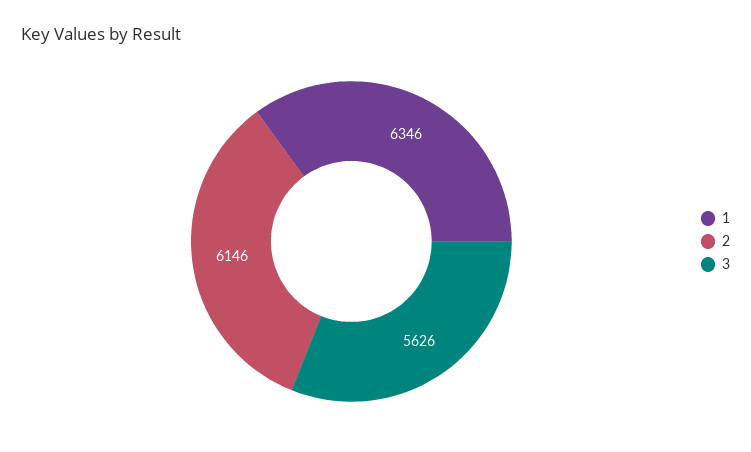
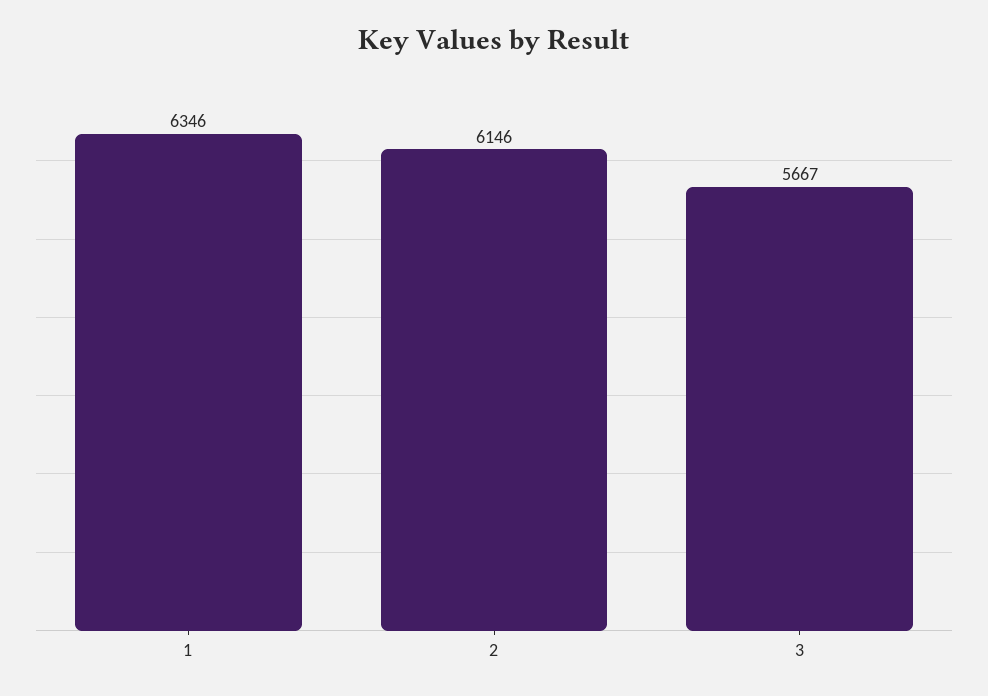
3: 5626 -> 5667

